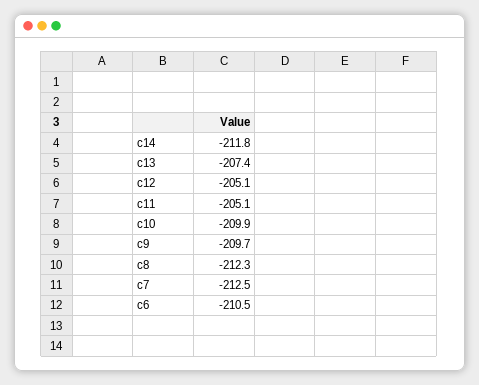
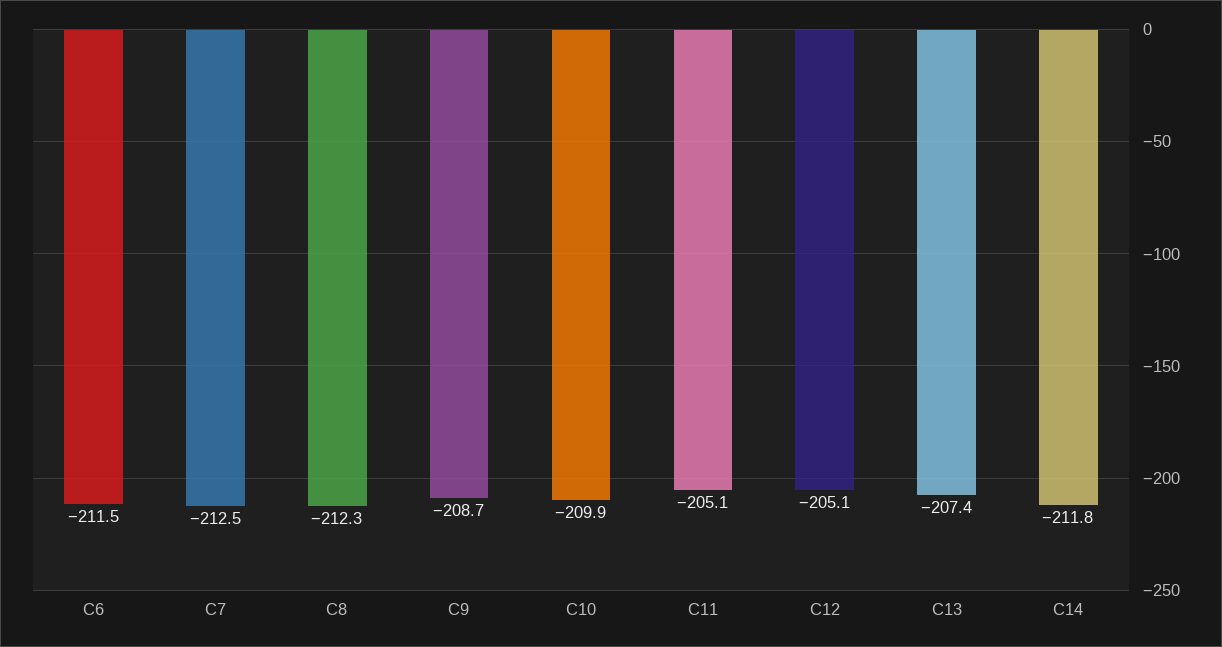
c9: -209.7 -> -208.7
c6: -210.5 -> -211.5

